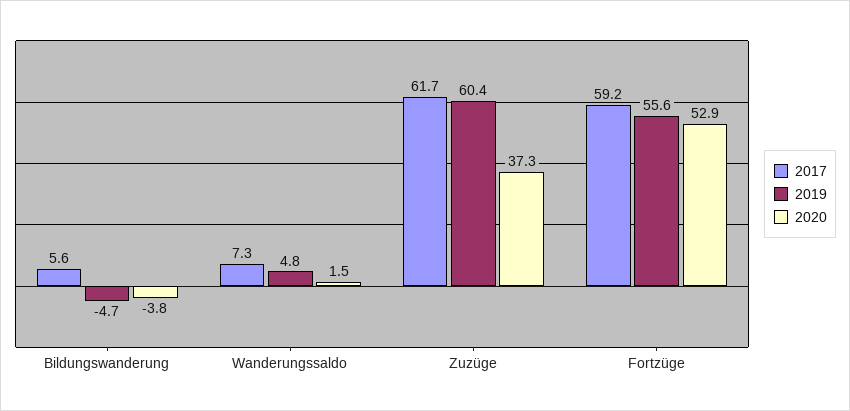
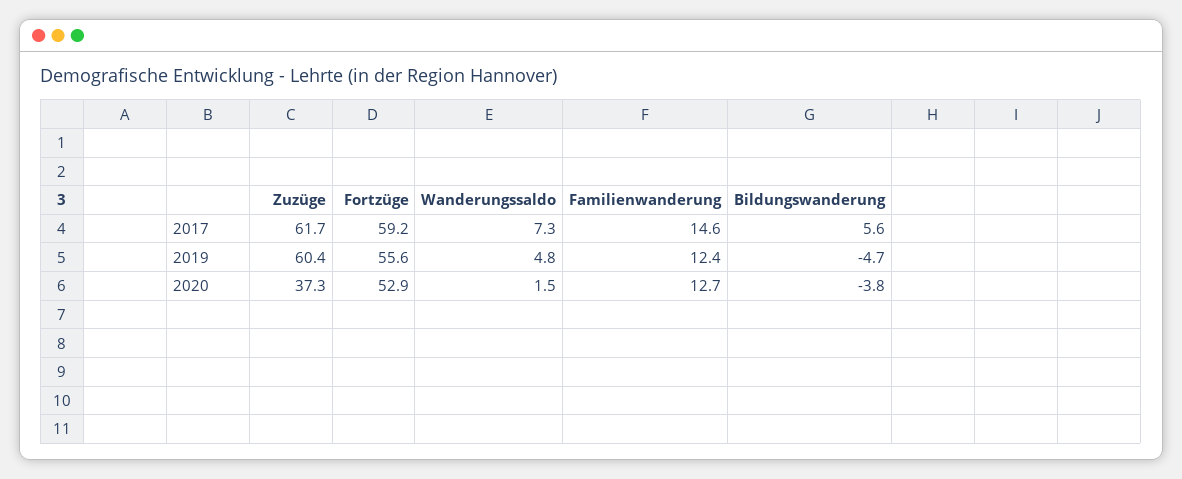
2017, Familienwanderung: none -> 14.6
2019, Familienwanderung: none -> 12.4
2020, Familienwanderung: none -> 12.7

